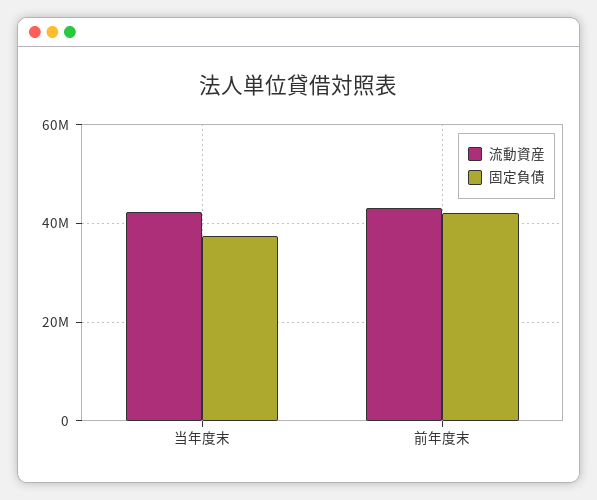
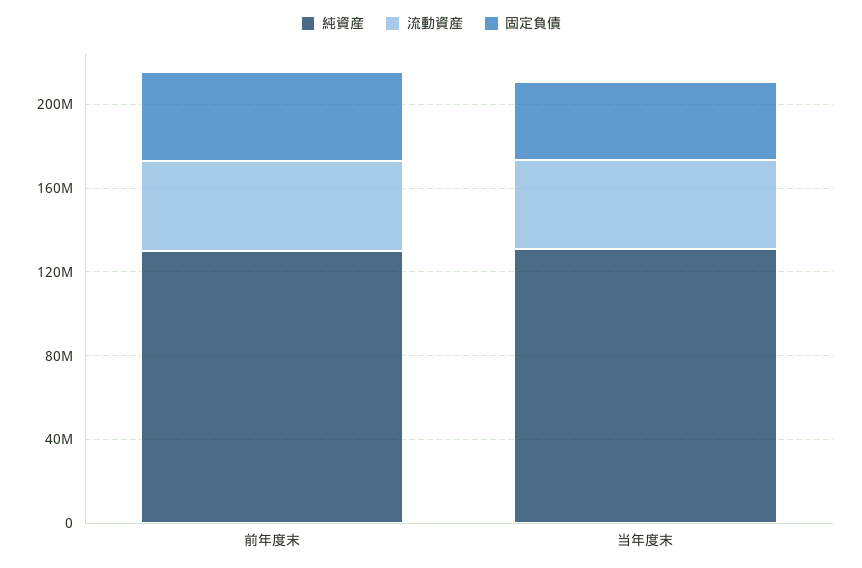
純資産, 前年度末: none -> 130000000
純資産, 当年度末: none -> 130000000

